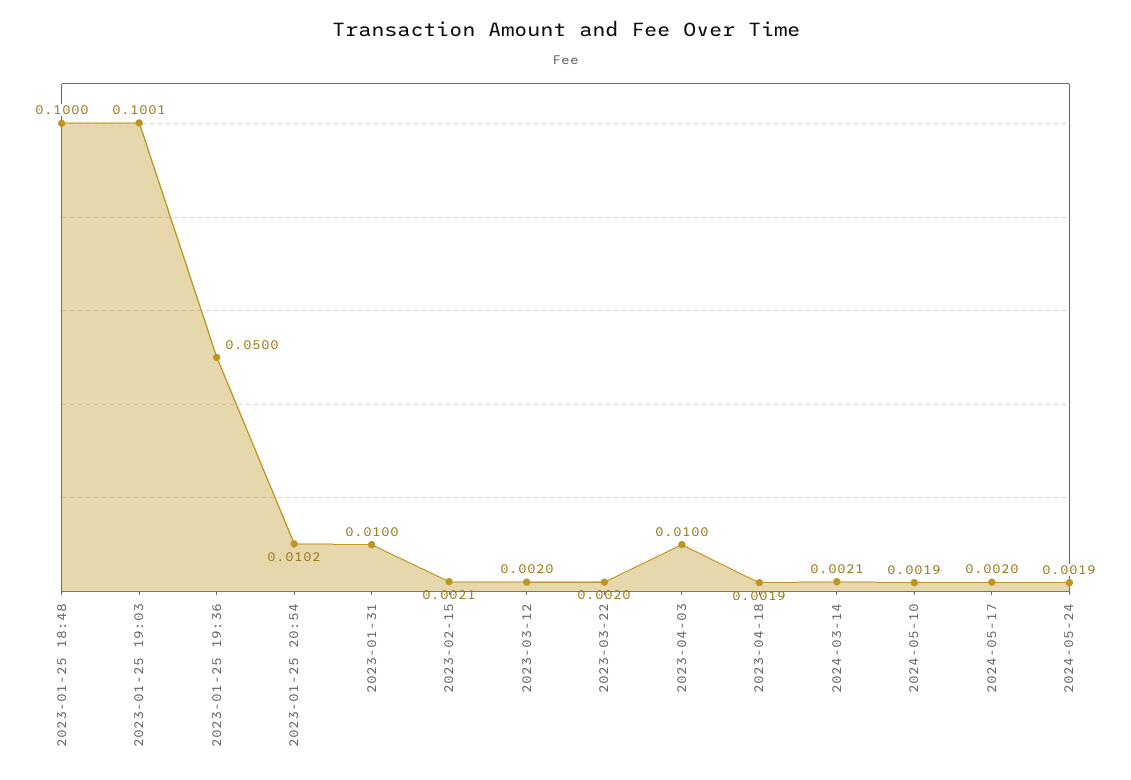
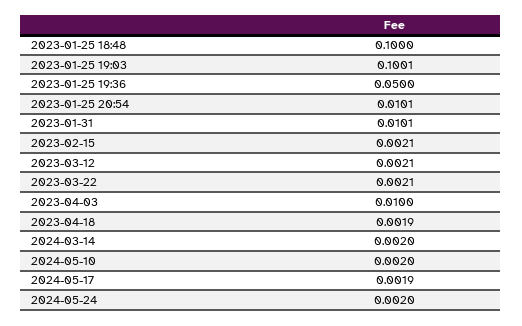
2023-01-25 20:54: 0.0102 -> 0.0101
2023-01-31: 0.01 -> 0.0101
2023-03-12: 0.002 -> 0.0021
2023-03-22: 0.002 -> 0.0021
2024-03-14: 0.0021 -> 0.002
2024-05-10: 0.0019 -> 0.002
2024-05-17: 0.002 -> 0.0019
2024-05-24: 0.0019 -> 0.002

